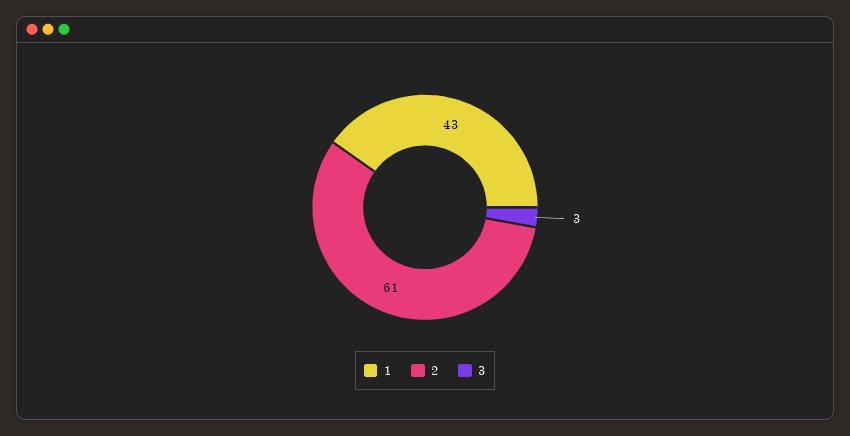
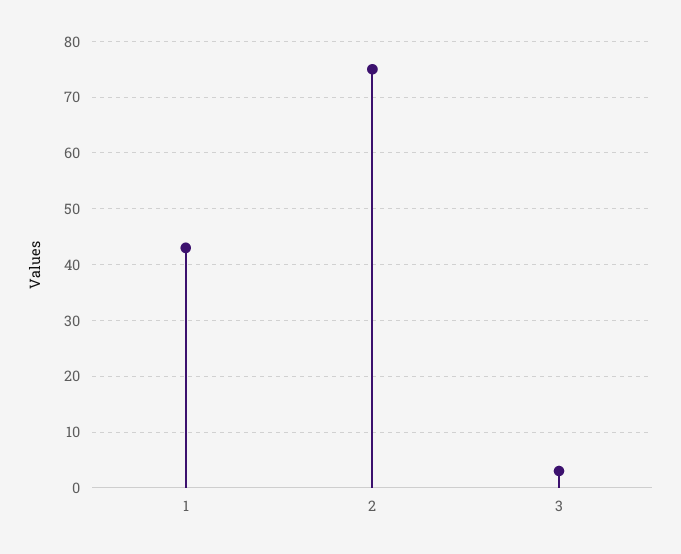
2: 61 -> 75

